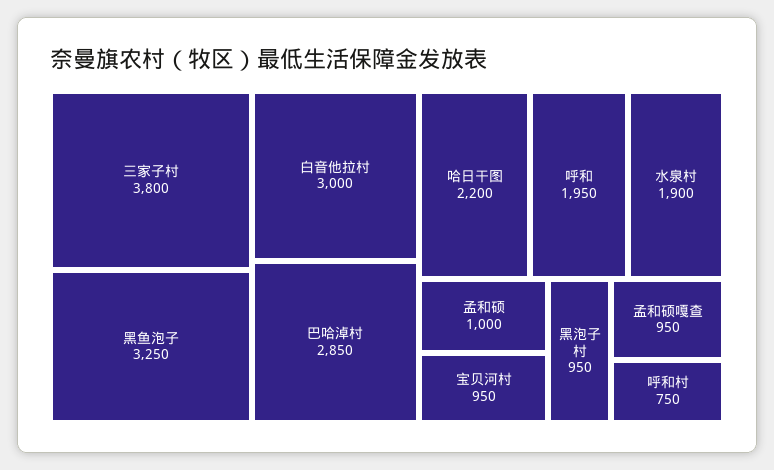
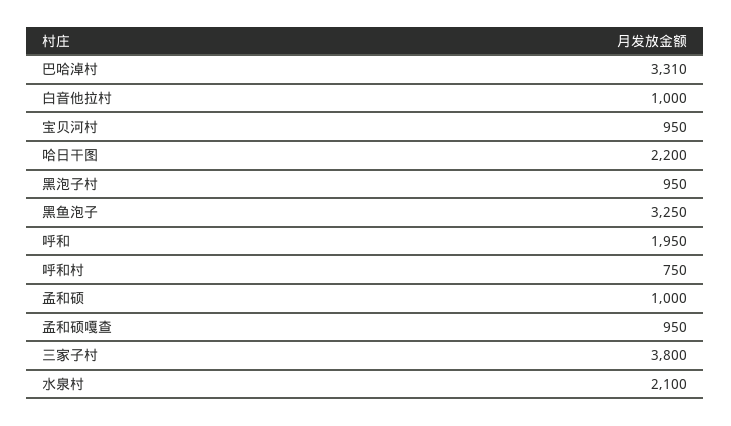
白音他拉村: 3000 -> 1000
巴哈淖村: 2850 -> 3310
水泉村: 1900 -> 2100

